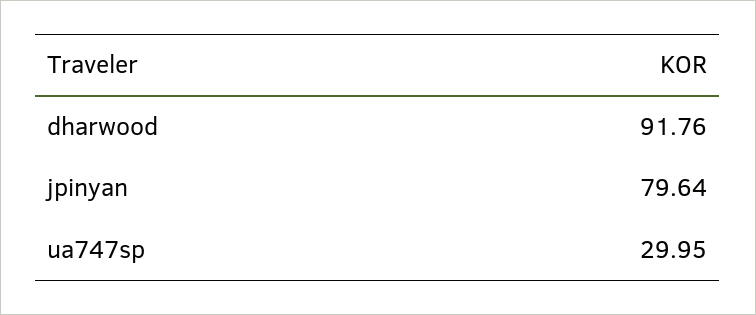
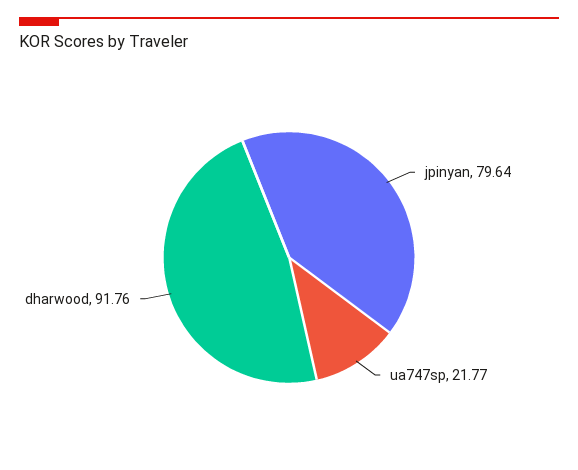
ua747sp: 29.95 -> 21.77

